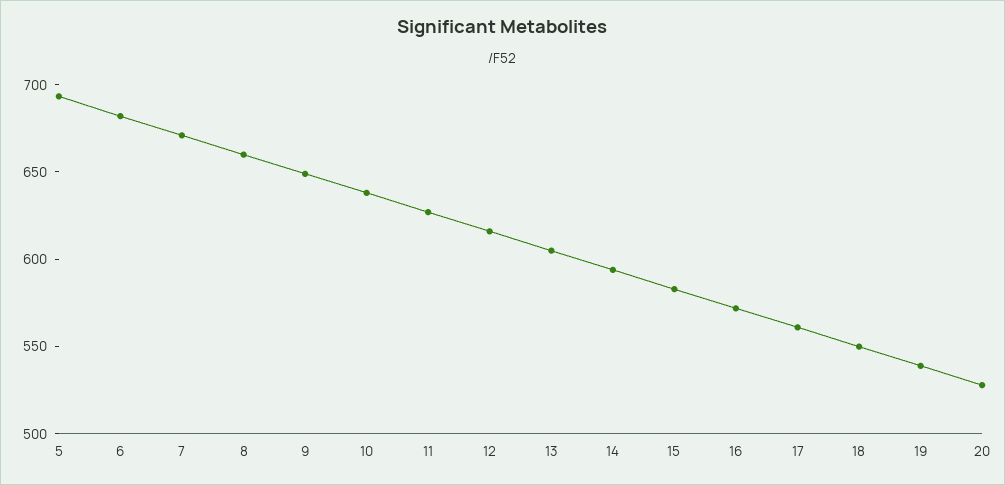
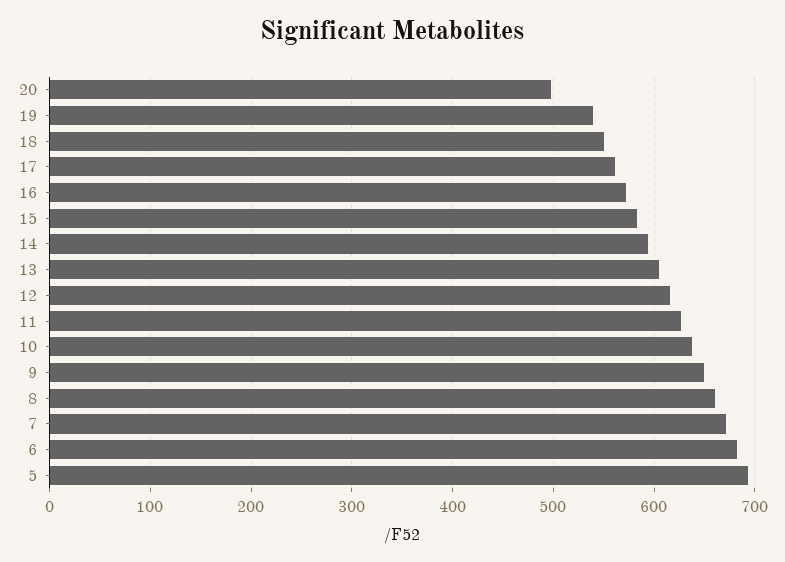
20: 530 -> 500

